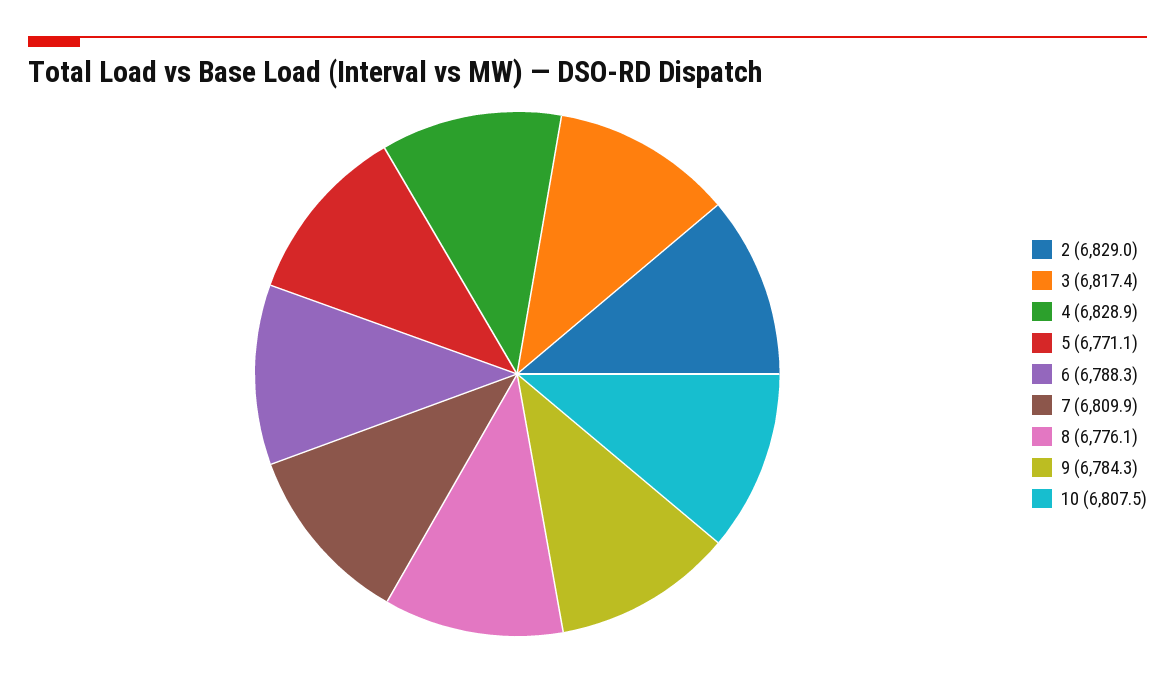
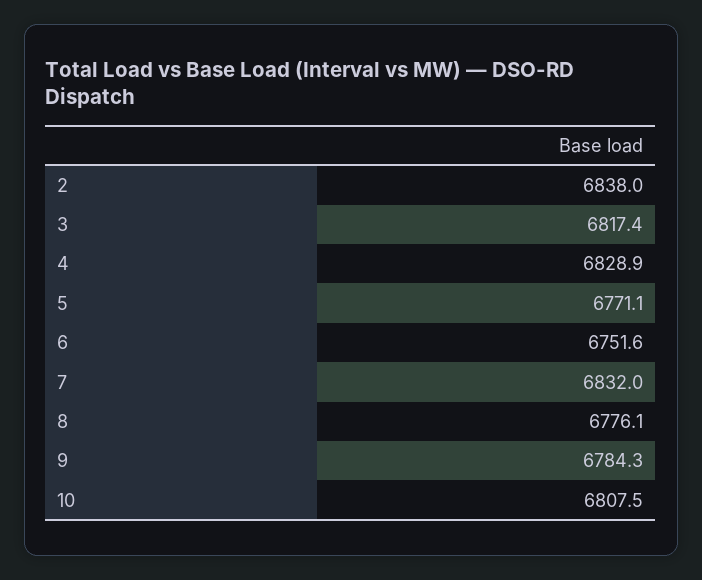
2: 6829 -> 6838
6: 6788.3 -> 6751.6
7: 6809.9 -> 6832

